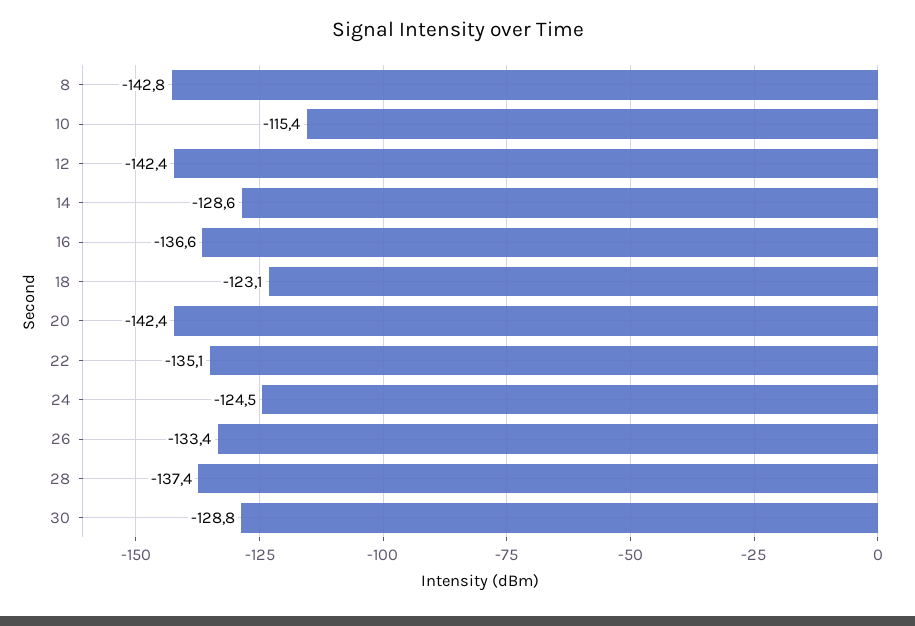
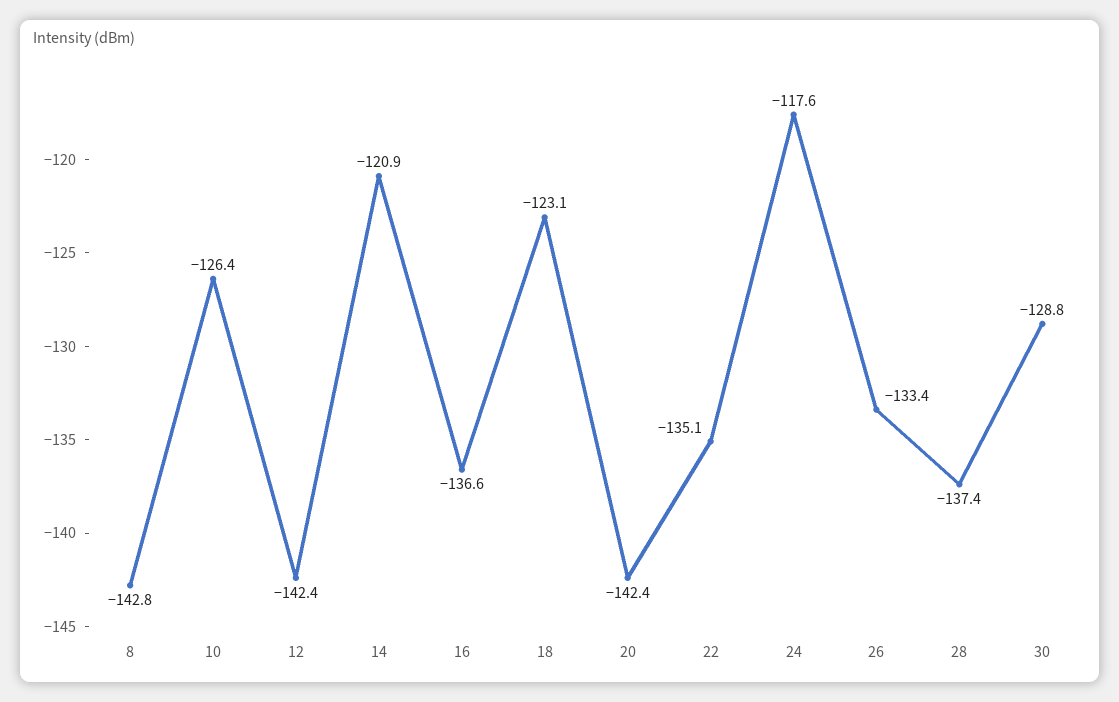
10: -115.4 -> -126.4
14: -128.6 -> -120.9
24: -124.5 -> -117.6

